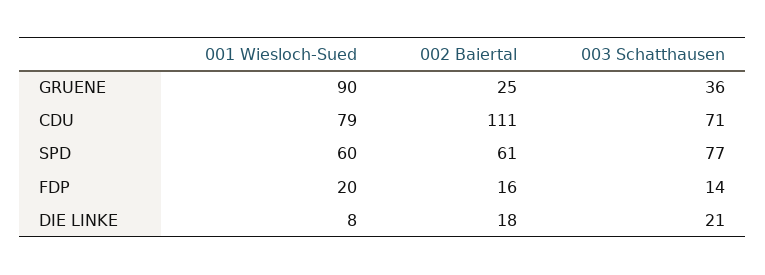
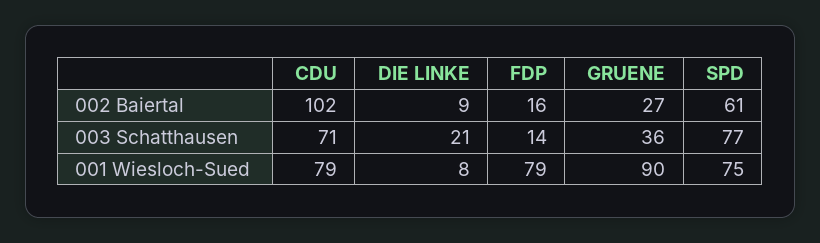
002 Baiertal, GRUENE: 25 -> 27
002 Baiertal, CDU: 111 -> 102
001 Wiesloch-Sued, SPD: 60 -> 75
001 Wiesloch-Sued, FDP: 20 -> 79
002 Baiertal, DIE LINKE: 18 -> 9

